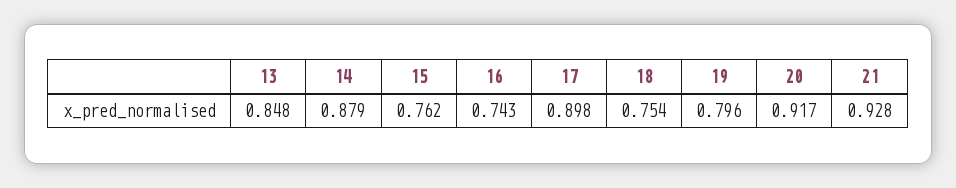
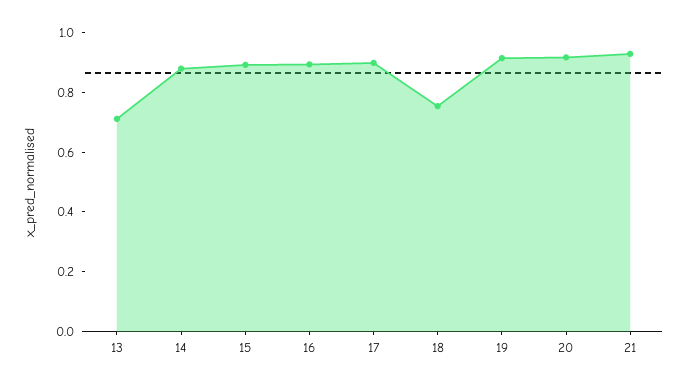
13: 0.848 -> 0.7
15: 0.762 -> 0.9
16: 0.743 -> 0.9
19: 0.796 -> 0.9

